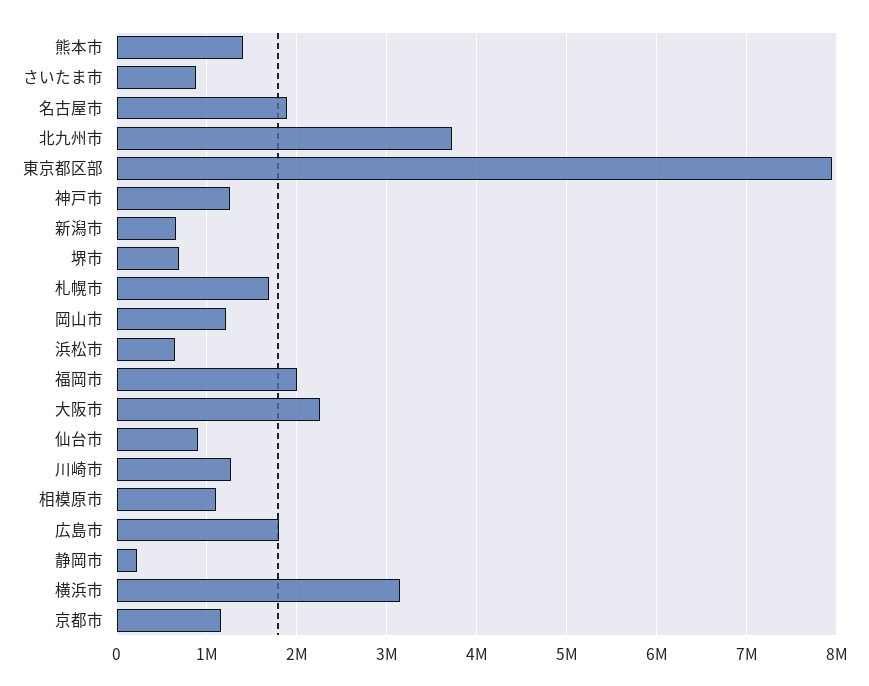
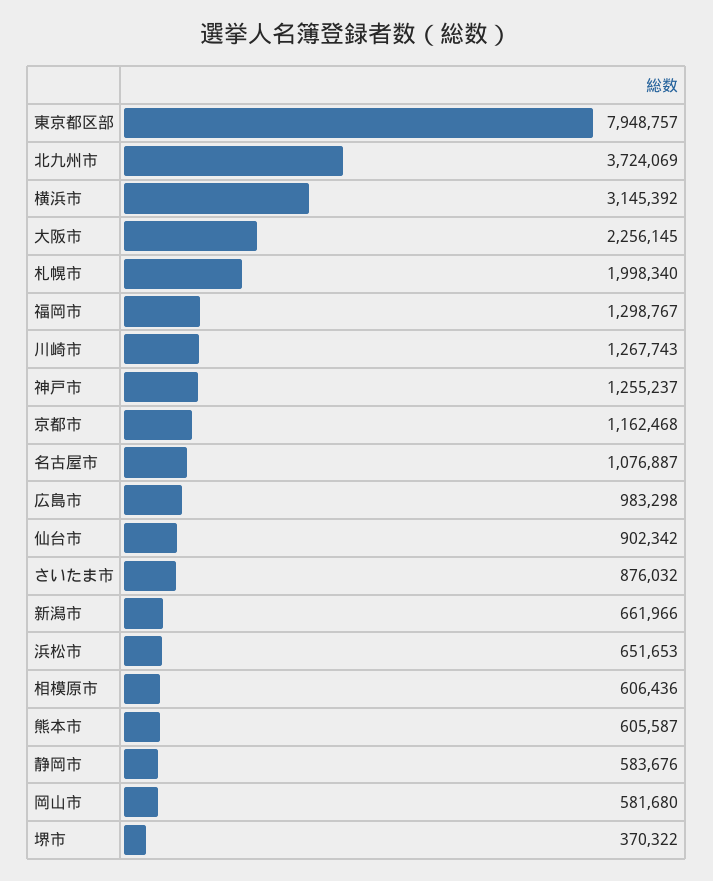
熊本市: 1400000 -> 605587
名古屋市: 1900000 -> 1076887
堺市: 700000 -> 370322
札幌市: 1700000 -> 1998340
岡山市: 1200000 -> 581680
福岡市: 2000000 -> 1298767
相模原市: 1100000 -> 606436
広島市: 1800000 -> 983298
静岡市: 200000 -> 583676

